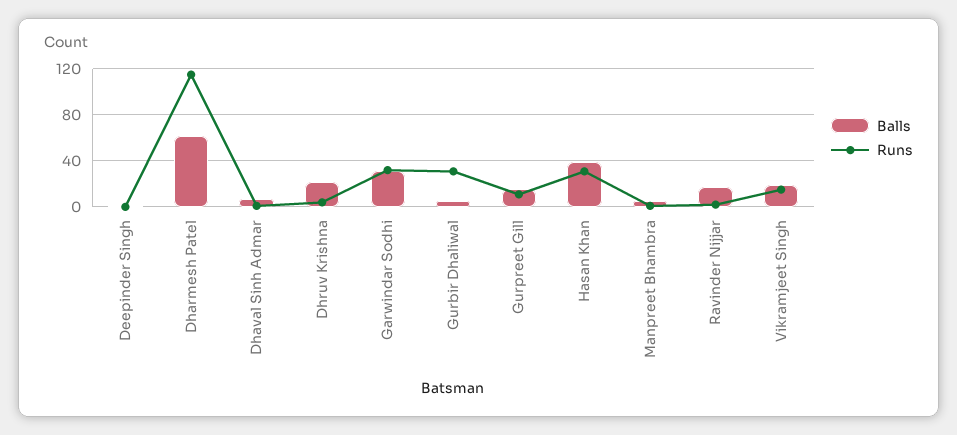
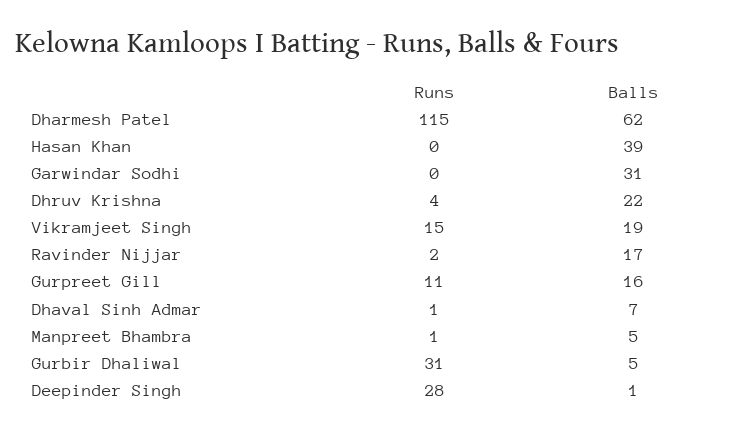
Runs, Deepinder Singh: 0 -> 28
Runs, Garwindar Sodhi: 30 -> 0
Runs, Hasan Khan: 30 -> 0

